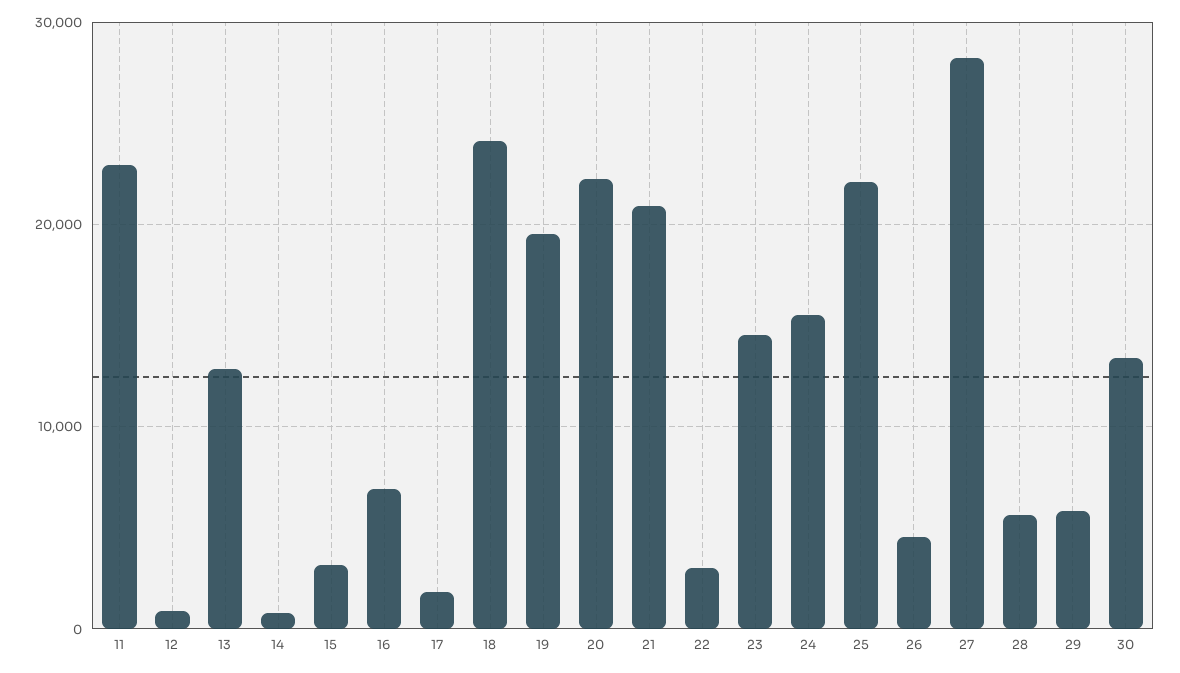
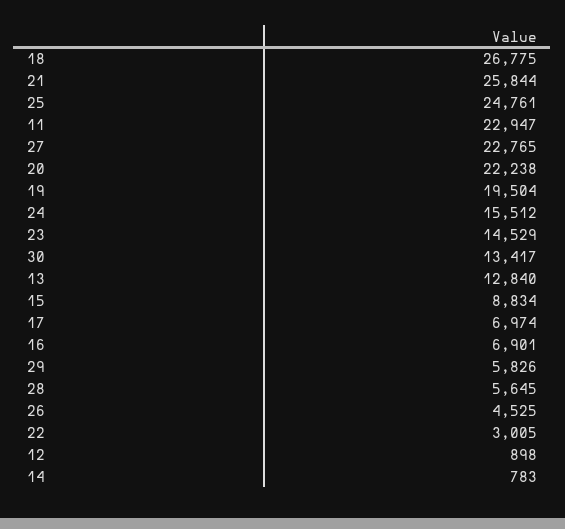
15: 3000 -> 8834
17: 2000 -> 6974
18: 24000 -> 26775
21: 21000 -> 25844
25: 22000 -> 24761
27: 28000 -> 22765

